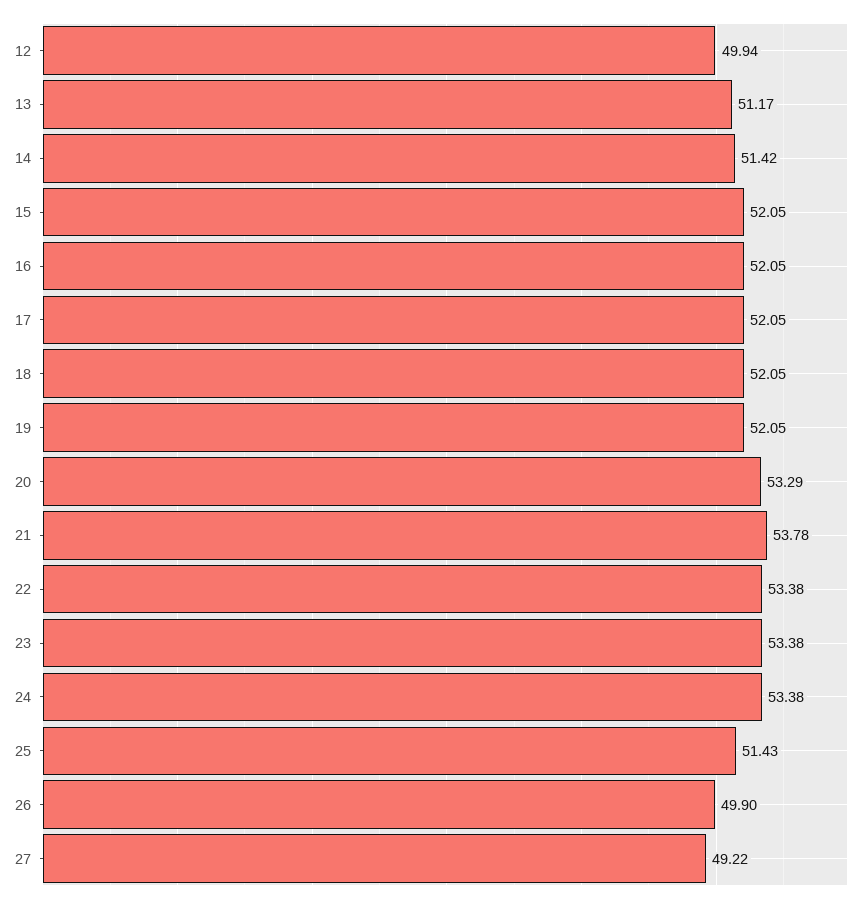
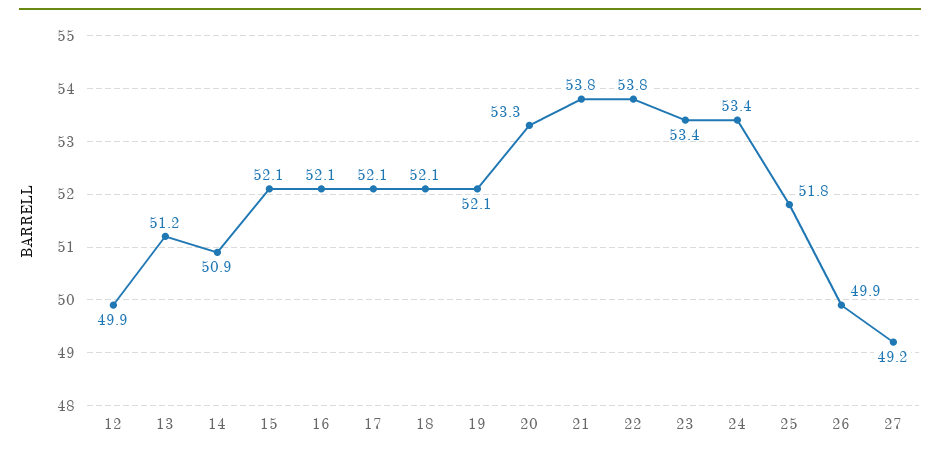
14: 51.42 -> 50.9
22: 53.38 -> 53.8
25: 51.43 -> 51.8

